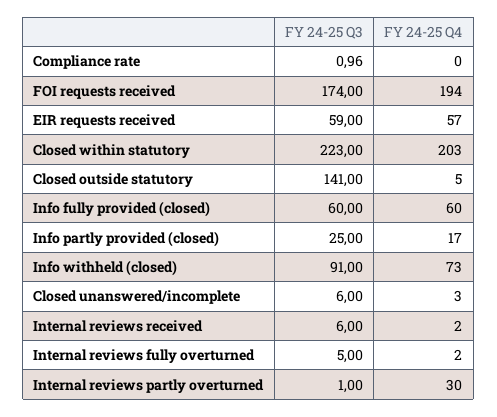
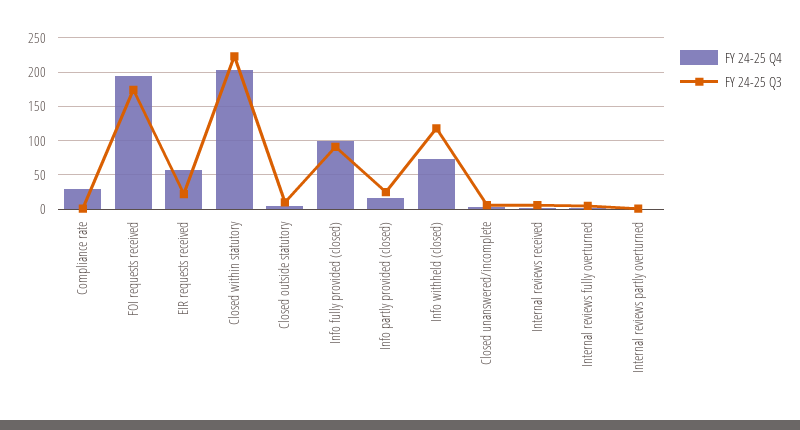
FY 24-25 Q4, Compliance rate: 0 -> 30
FY 24-25 Q3, EIR requests received: 59 -> 20
FY 24-25 Q3, Closed outside statutory: 141 -> 10
FY 24-25 Q3, Info fully provided (closed): 60 -> 90
FY 24-25 Q4, Info fully provided (closed): 60 -> 100
FY 24-25 Q3, Info withheld (closed): 91 -> 120
FY 24-25 Q4, Internal reviews partly overturned: 30 -> 0

